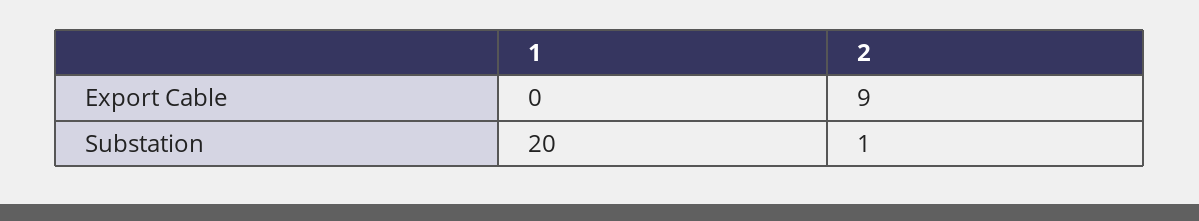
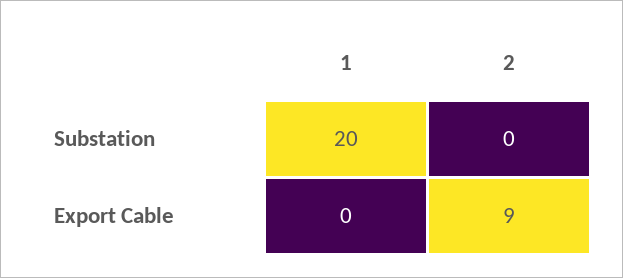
2, Substation: 1 -> 0

